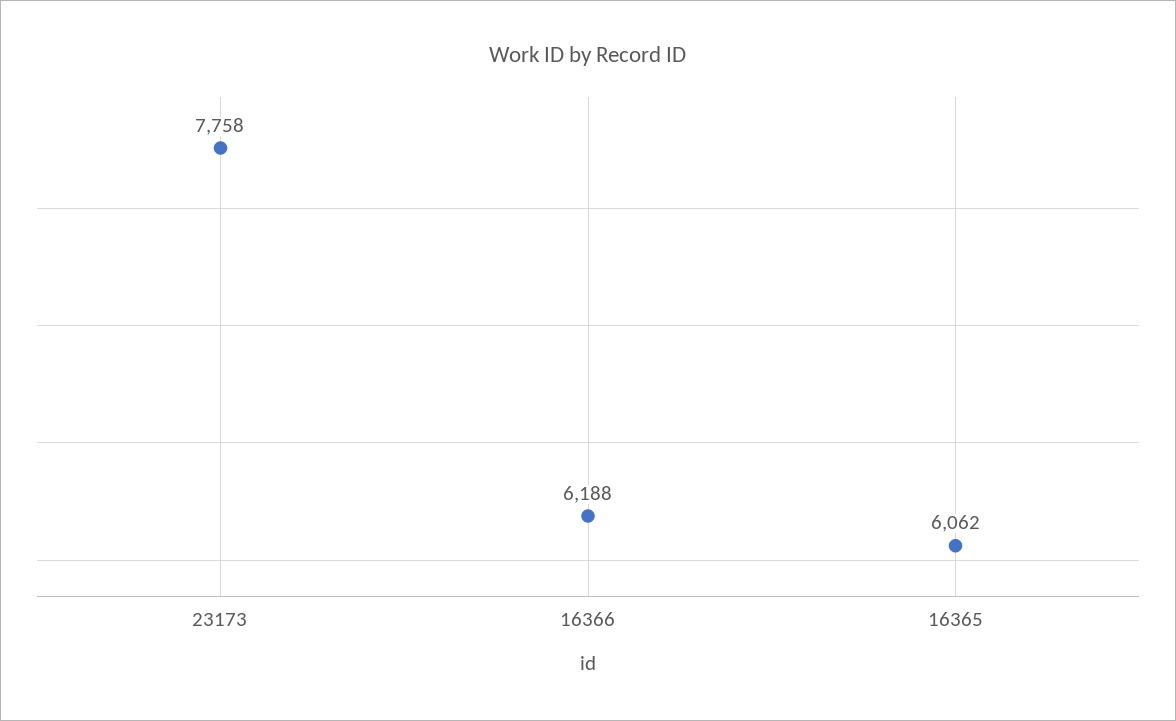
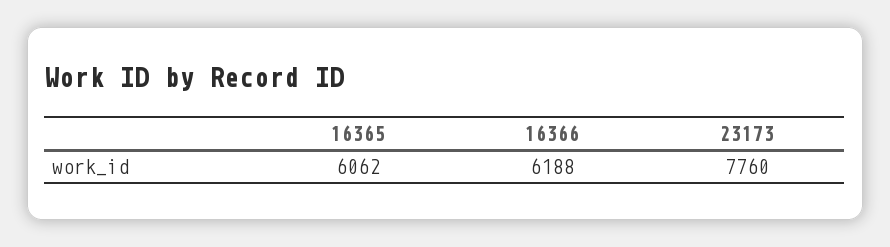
23173: 7758 -> 7760

